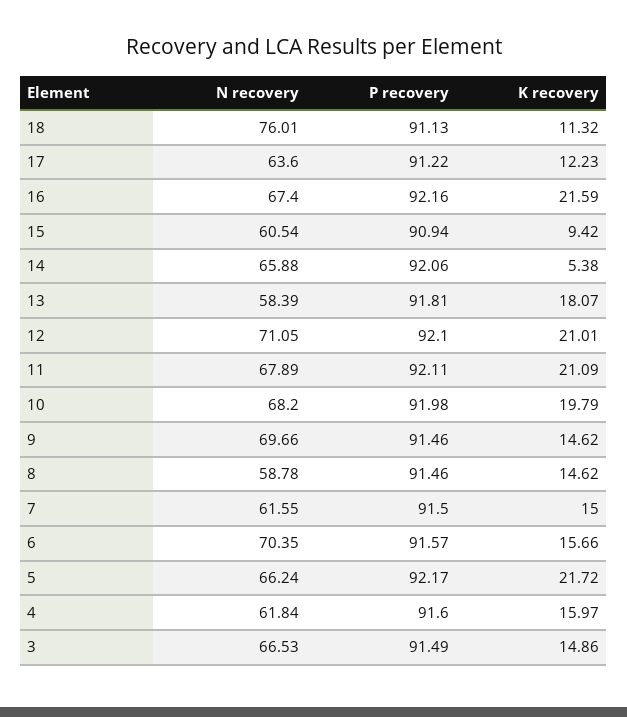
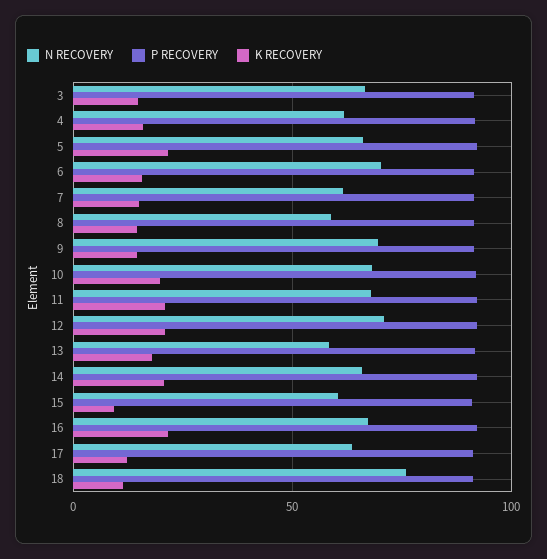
K recovery, 14: 5.38 -> 20

